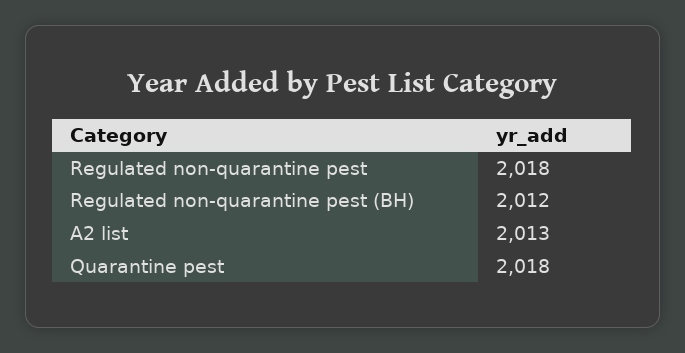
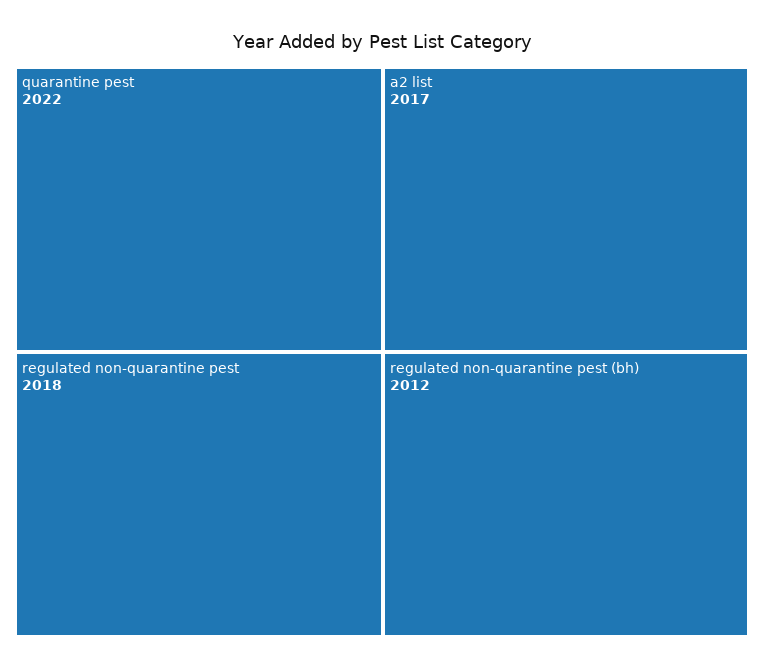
A2 list: 2013 -> 2017
Quarantine pest: 2018 -> 2022

